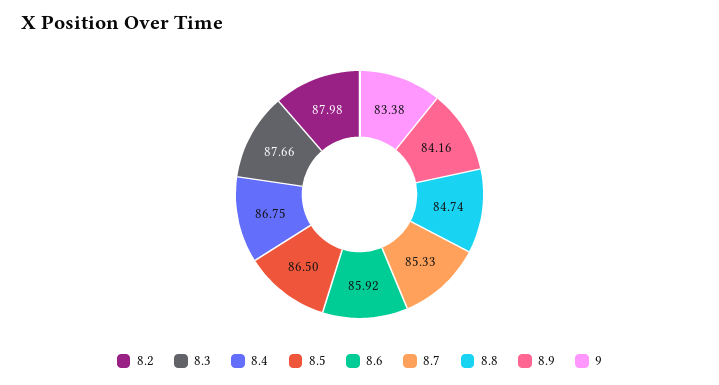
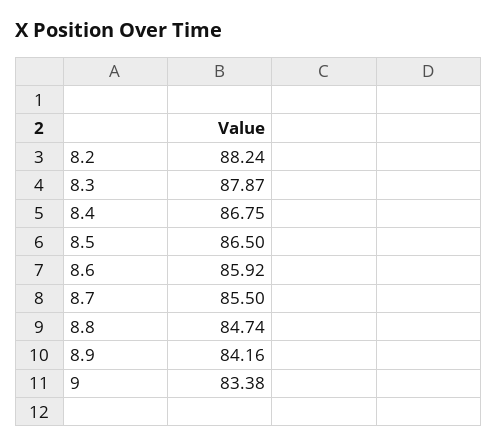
8.2: 87.98 -> 88.24
8.3: 87.66 -> 87.87
8.7: 85.33 -> 85.5

